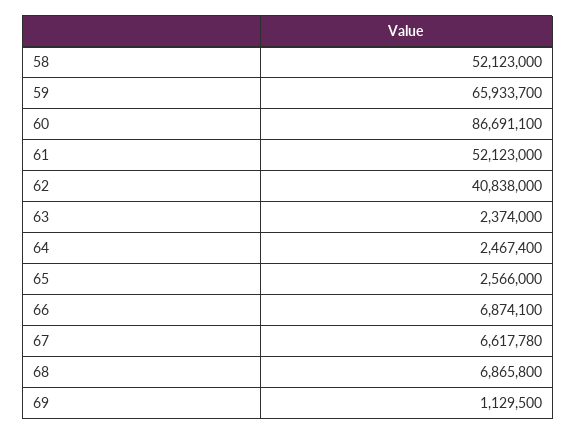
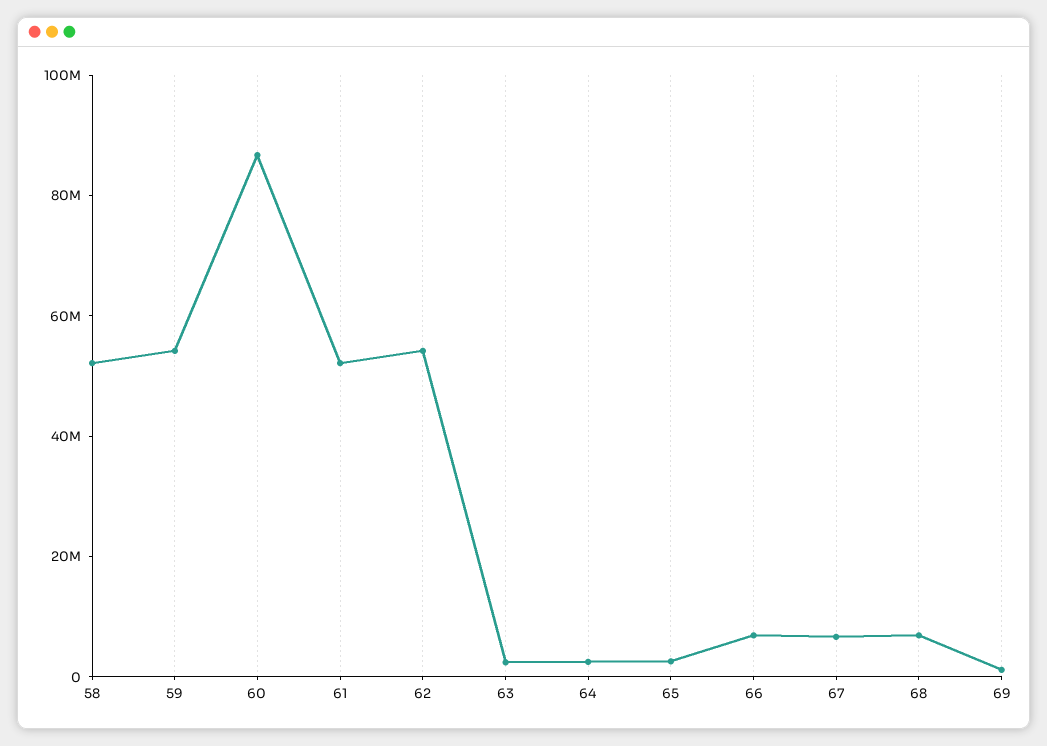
59: 65933700 -> 55000000
62: 40838000 -> 55000000

